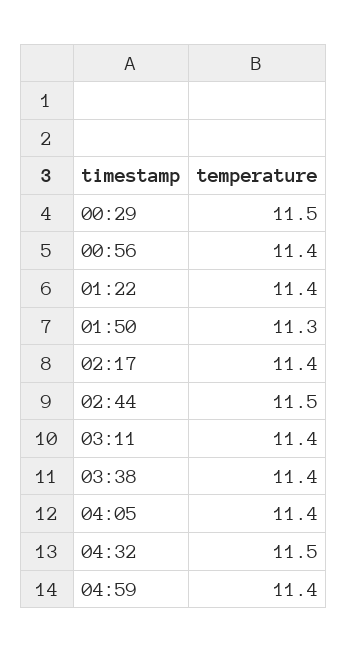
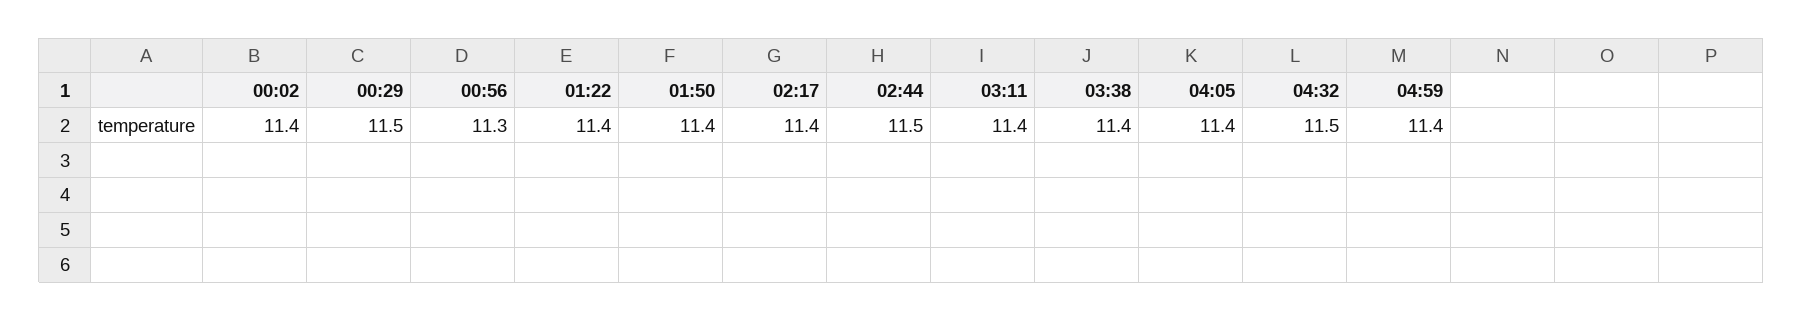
00:56: 11.4 -> 11.3
01:50: 11.3 -> 11.4
00:02: none -> 11.4

